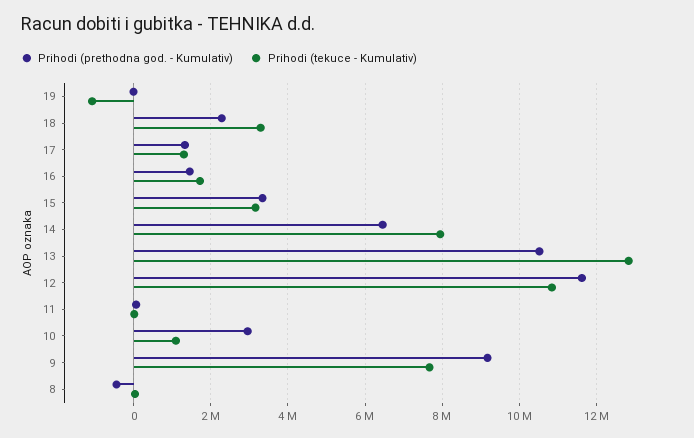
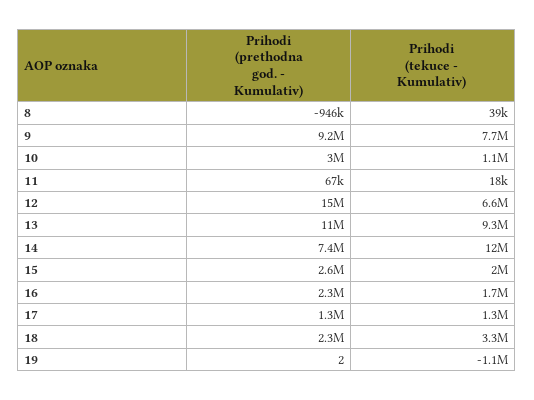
Prihodi (prethodna god. - Kumulativ), 16: 1400000 -> 2300000
Prihodi (prethodna god. - Kumulativ), 15: 3400000 -> 2600000
Prihodi (tekuce - Kumulativ), 15: 3200000 -> 2000000
Prihodi (prethodna god. - Kumulativ), 14: 6400000 -> 7400000
Prihodi (tekuce - Kumulativ), 14: 8000000 -> 12000000
Prihodi (tekuce - Kumulativ), 13: 12800000 -> 9300000
Prihodi (prethodna god. - Kumulativ), 12: 11600000 -> 15000000
Prihodi (tekuce - Kumulativ), 12: 10800000 -> 6600000
Prihodi (prethodna god. - Kumulativ), 8: -400000 -> -946000

